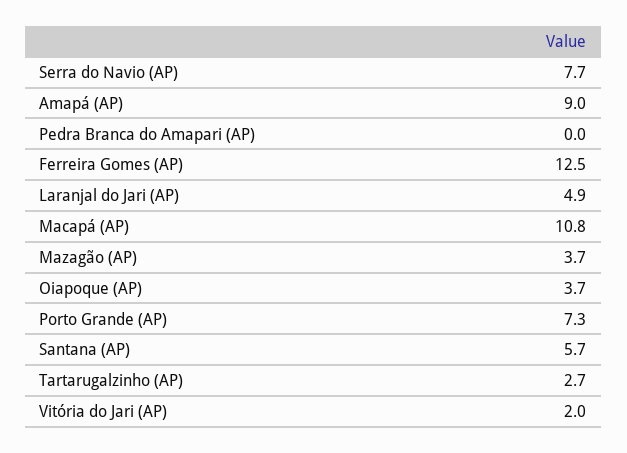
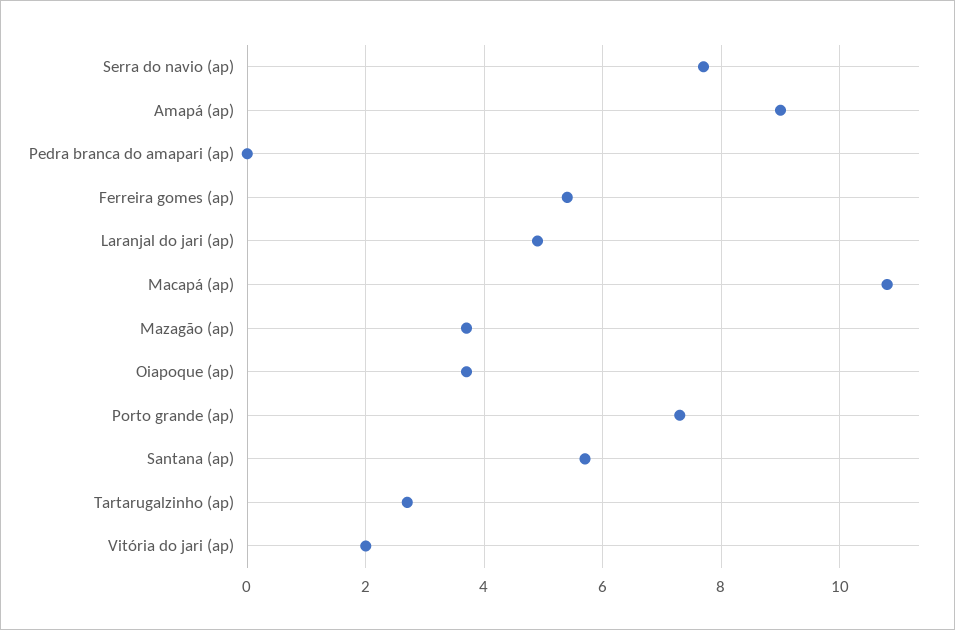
Ferreira Gomes (AP): 12.5 -> 5.5

